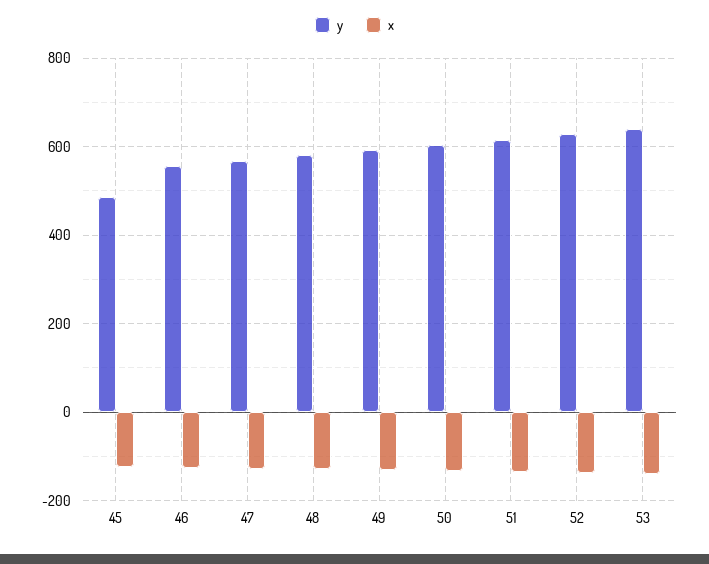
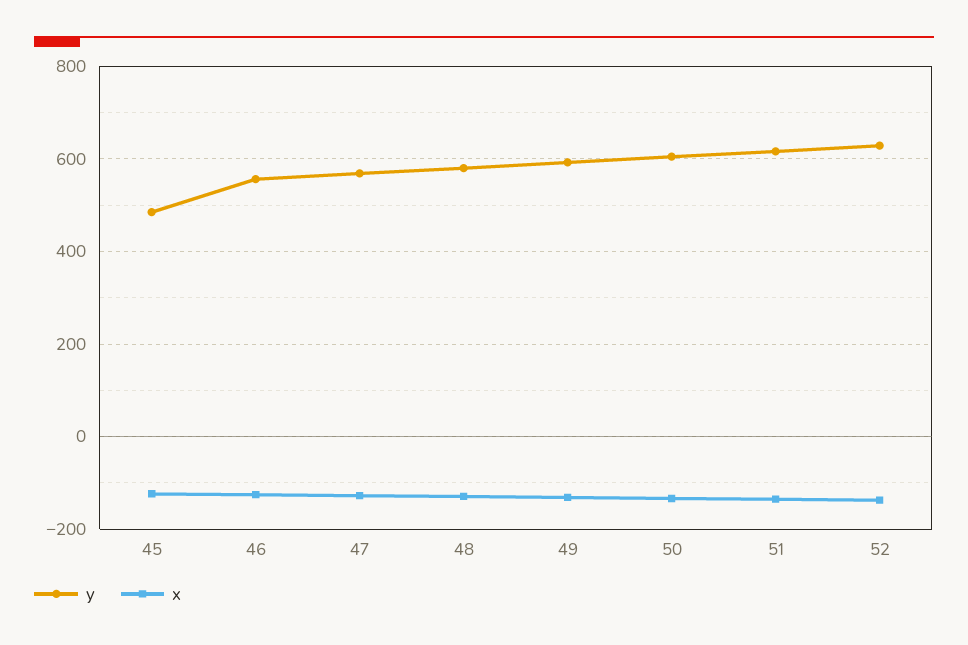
y, 53: 640 -> none
x, 53: -140 -> none

